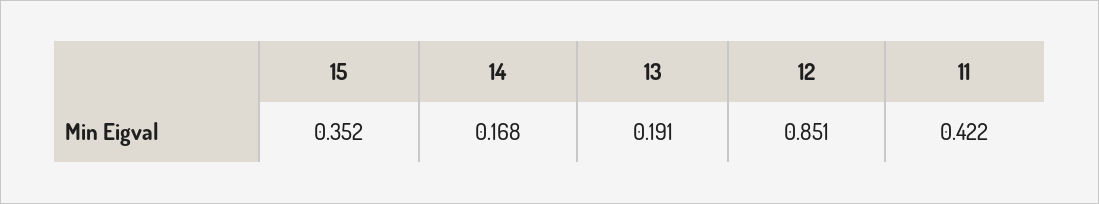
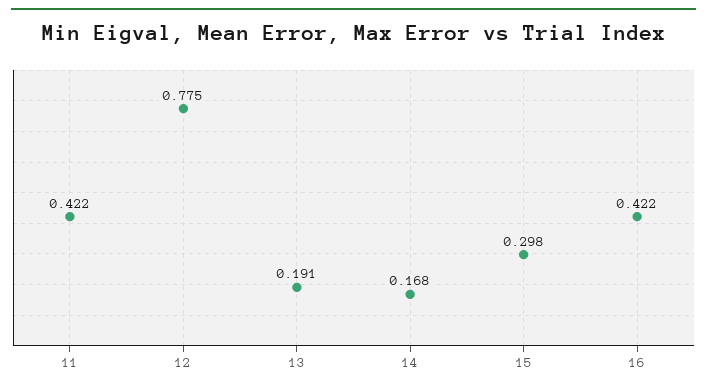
15: 0.352 -> 0.298
12: 0.851 -> 0.775
16: none -> 0.422

